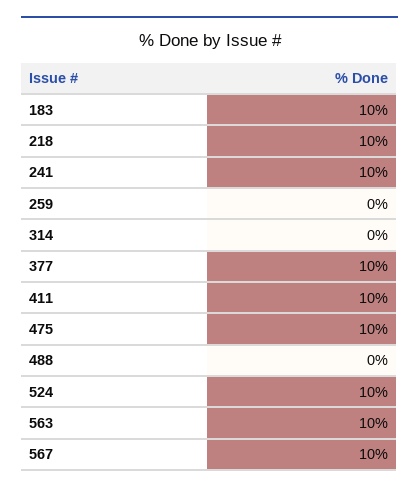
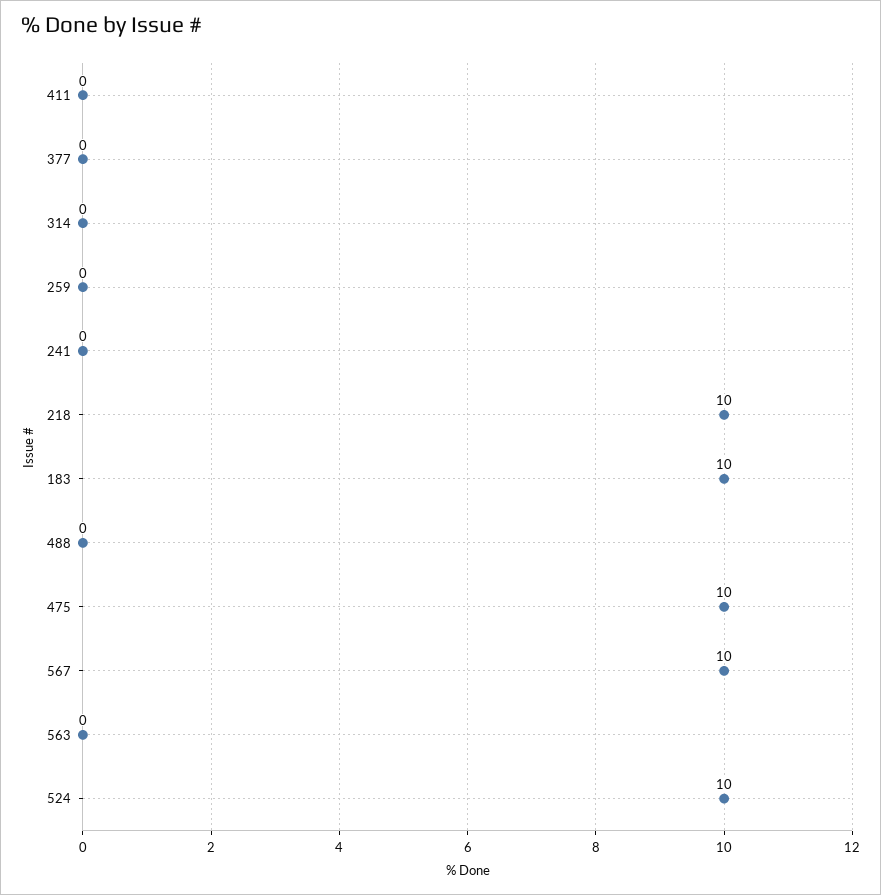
241: 10 -> 0
377: 10 -> 0
411: 10 -> 0
563: 10 -> 0

